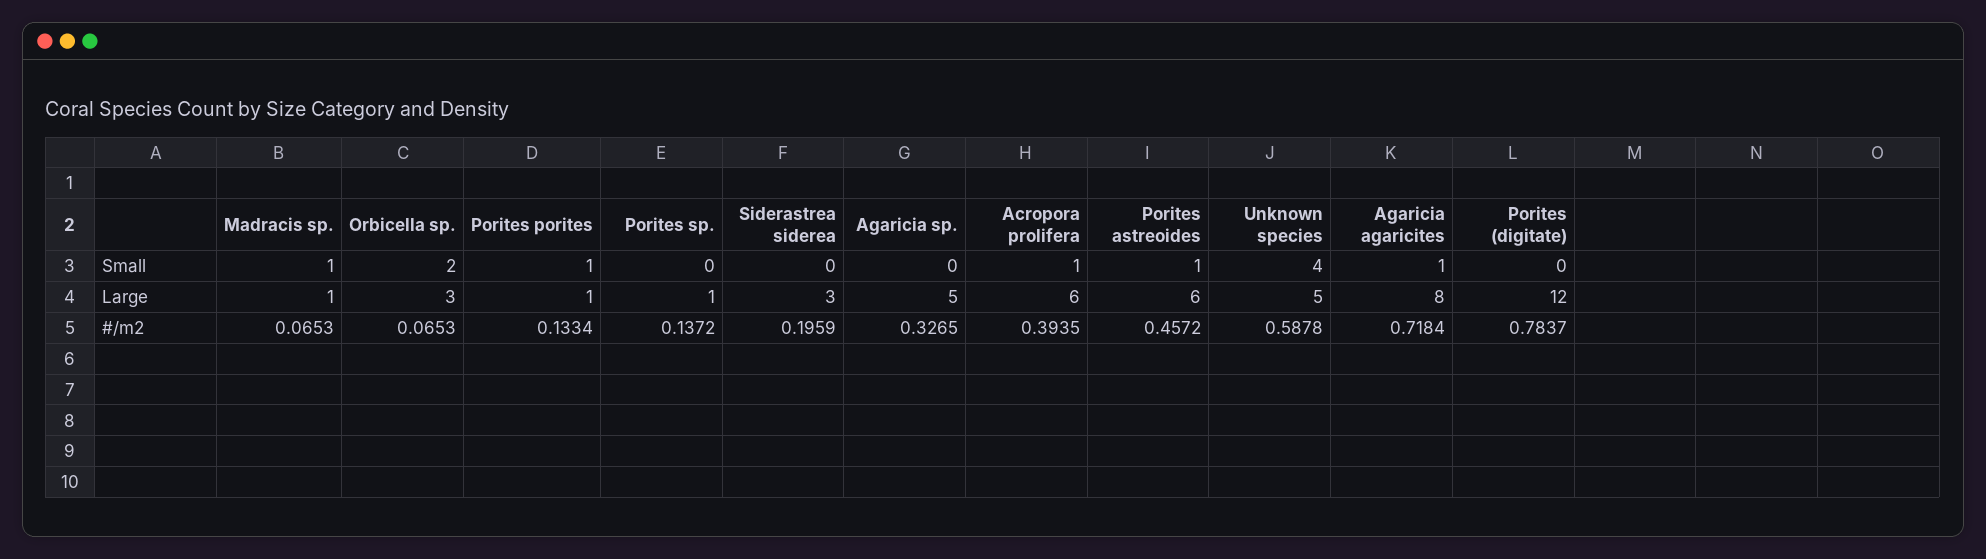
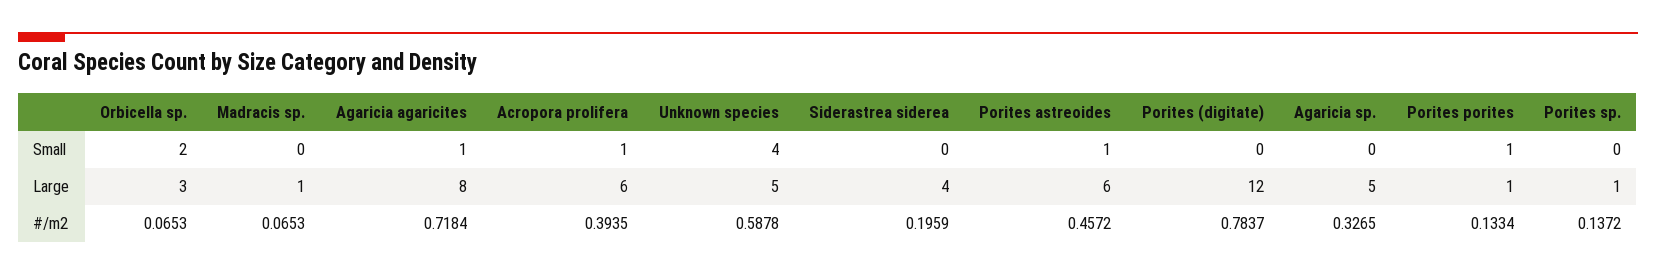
Madracis sp., Small: 1 -> 0
Siderastrea siderea, Large: 3 -> 4

